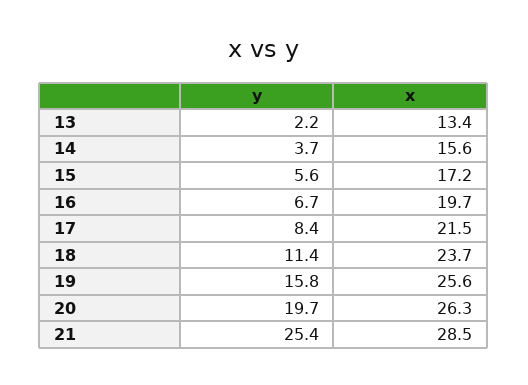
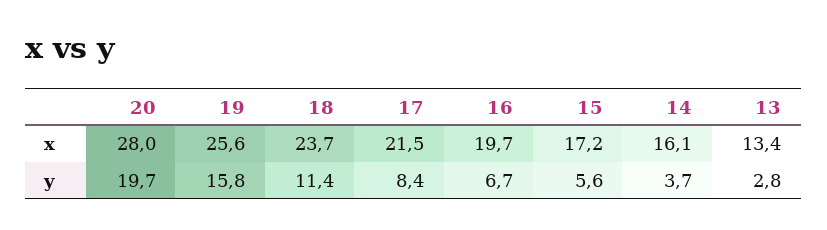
y, 13: 2.2 -> 2.8
x, 14: 15.6 -> 16.1
x, 20: 26.3 -> 28
y, 21: 25.4 -> none
x, 21: 28.5 -> none

